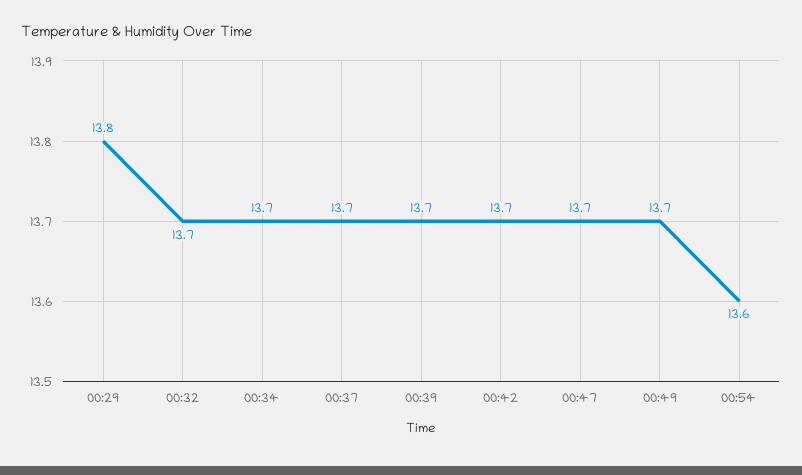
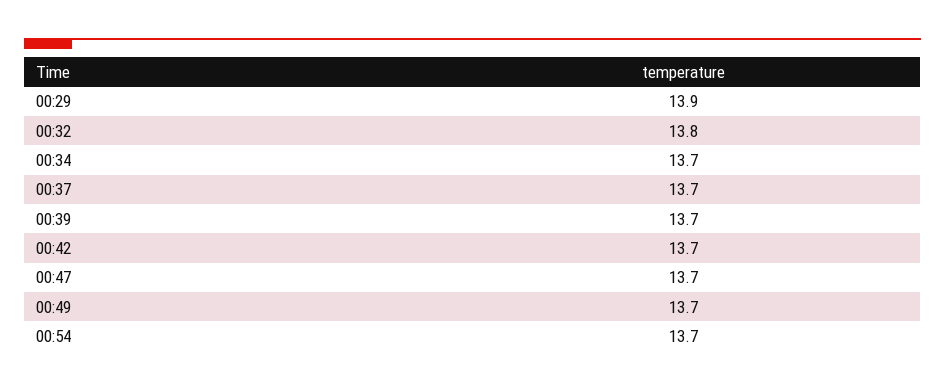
00:29: 13.8 -> 13.9
00:32: 13.7 -> 13.8
00:54: 13.6 -> 13.7

